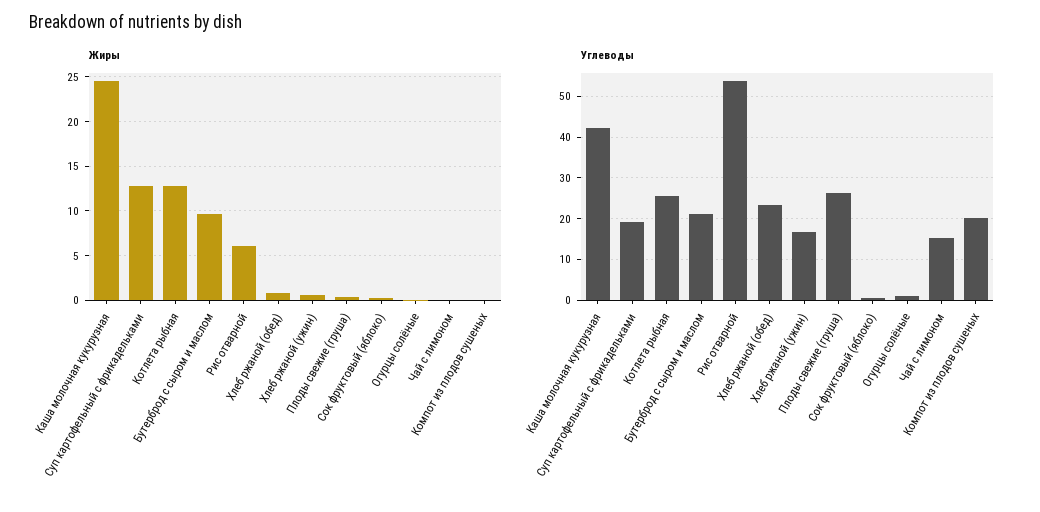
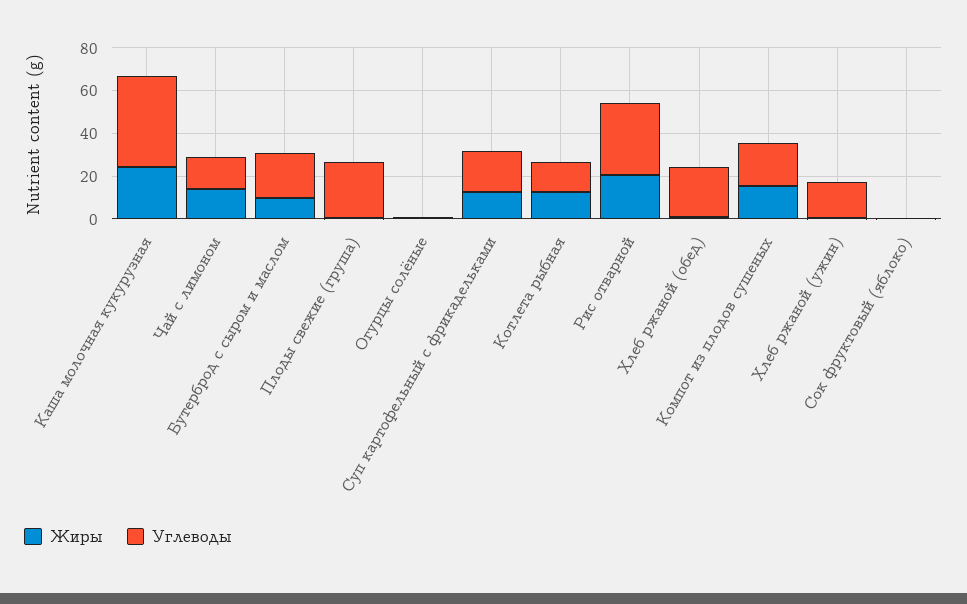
Жиры, Рис отварной: 6 -> 20
Жиры, Чай с лимоном: 0 -> 15
Жиры, Компот из плодов сушеных: 0 -> 15
Углеводы, Котлета рыбная: 26 -> 15
Углеводы, Рис отварной: 54 -> 35

